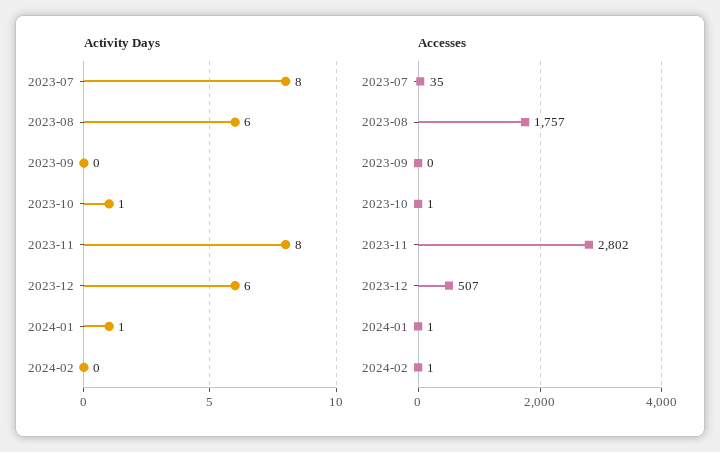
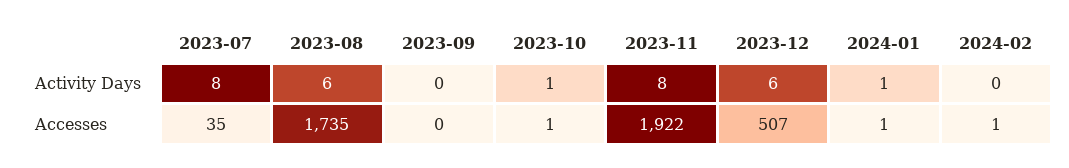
Accesses, 2023-08: 1757 -> 1735
Accesses, 2023-11: 2802 -> 1922

